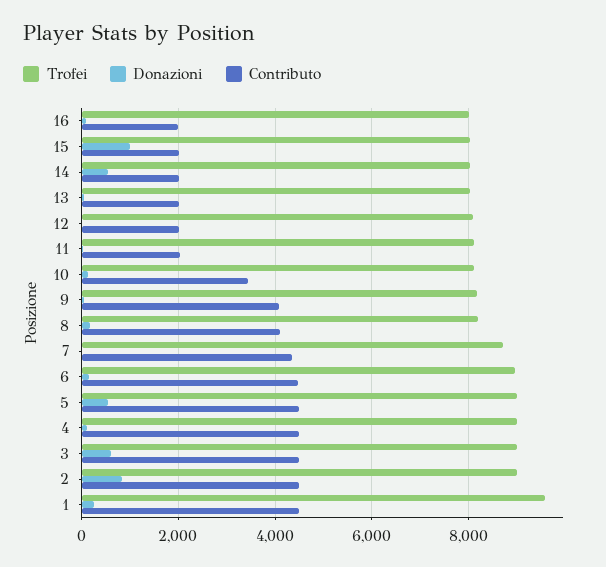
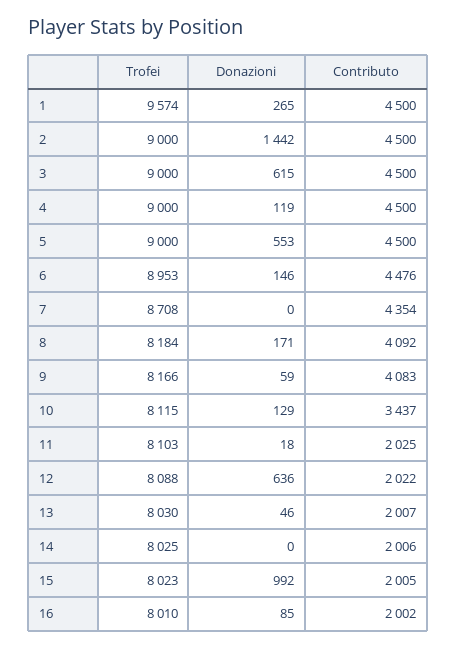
Donazioni, 14: 600 -> 0
Donazioni, 12: 0 -> 636
Donazioni, 2: 800 -> 1442

